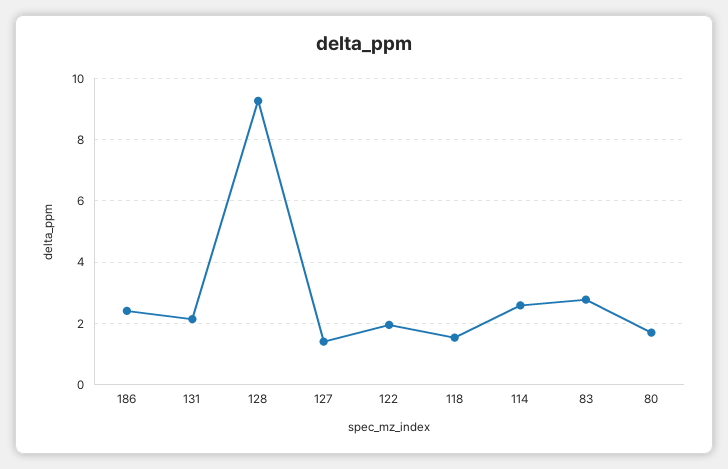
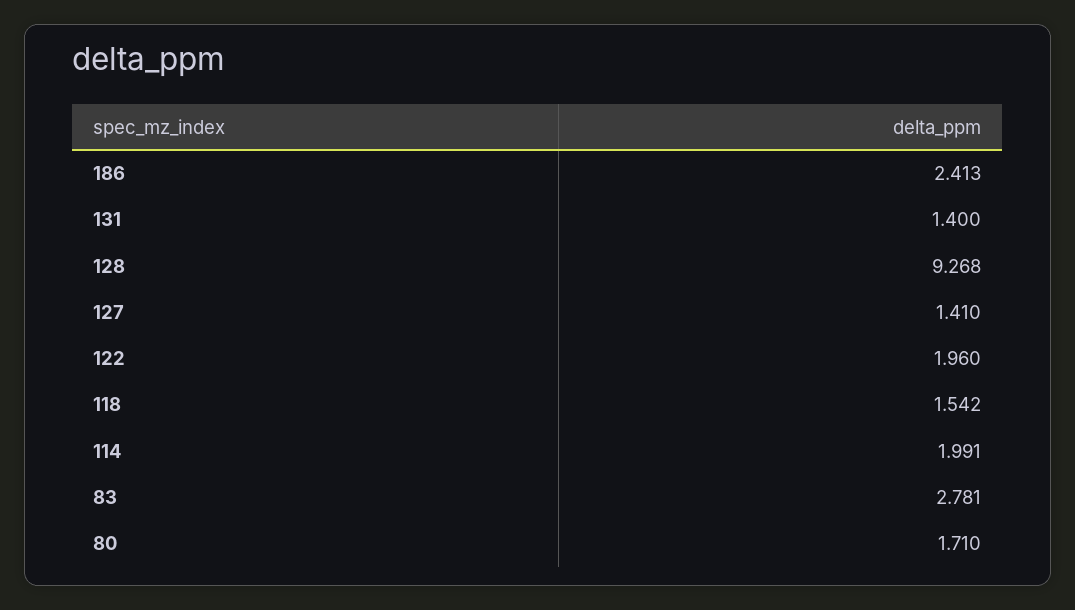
131: 2.2 -> 1.4
114: 2.6 -> 1.991

